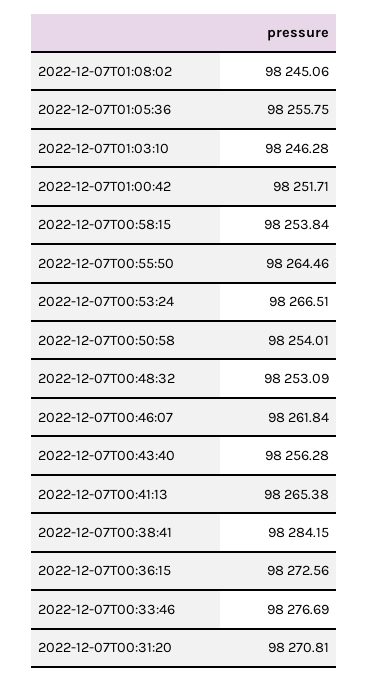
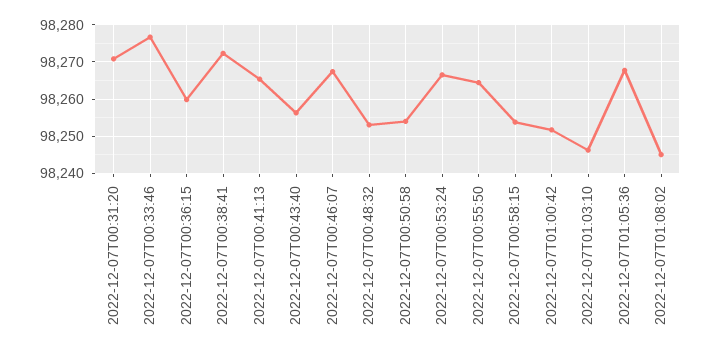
2022-12-07T01:05:36: 98255.75 -> 98268
2022-12-07T00:46:07: 98261.84 -> 98268
2022-12-07T00:38:41: 98284.15 -> 98272
2022-12-07T00:36:15: 98272.56 -> 98260

